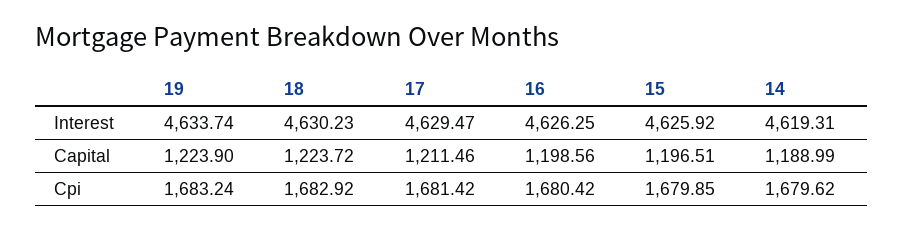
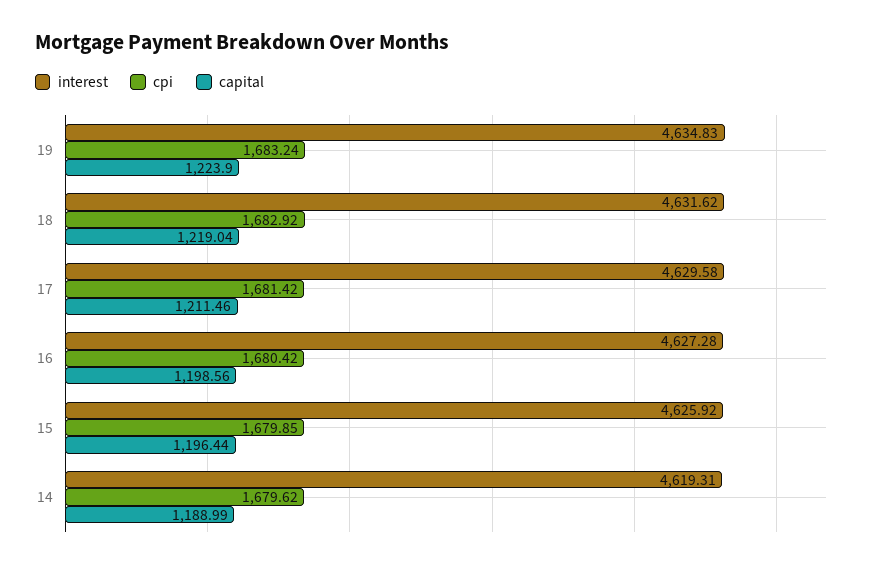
Interest, 19: 4633.74 -> 4634.83
Interest, 18: 4630.23 -> 4631.62
Interest, 17: 4629.47 -> 4629.58
Interest, 16: 4626.25 -> 4627.28
Capital, 18: 1223.72 -> 1219.04
Capital, 15: 1196.51 -> 1196.44

